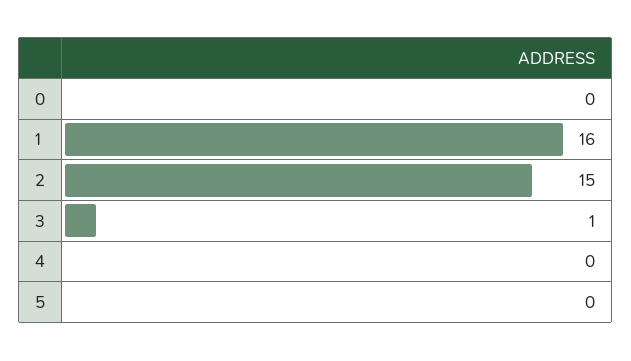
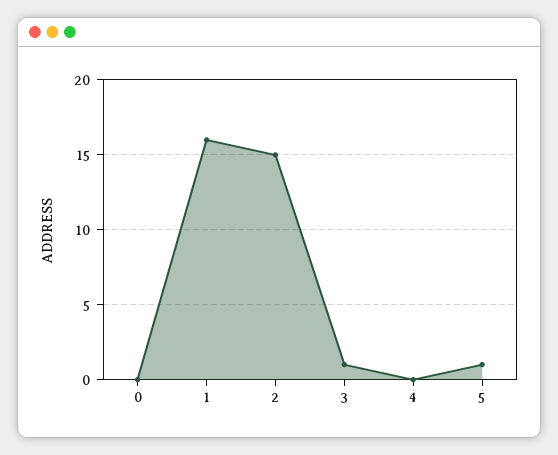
5: 0 -> 1

